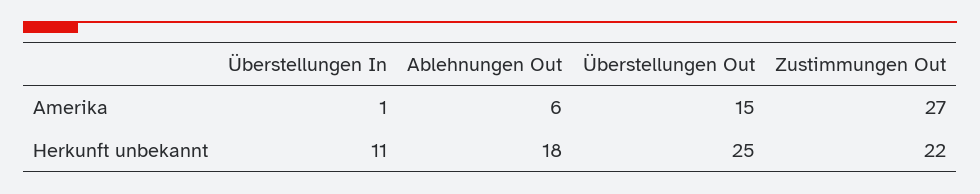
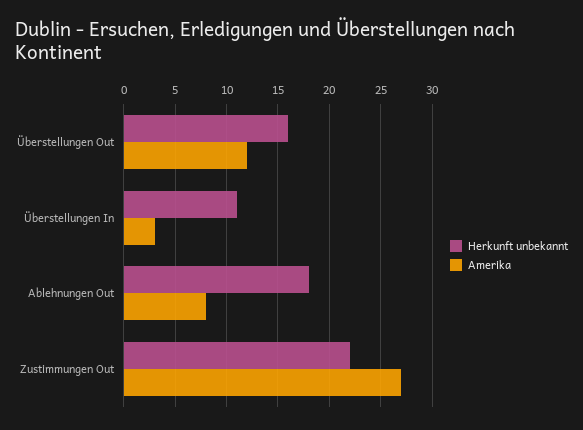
Amerika, Überstellungen In: 1 -> 3
Amerika, Ablehnungen Out: 6 -> 8
Amerika, Überstellungen Out: 15 -> 12
Herkunft unbekannt, Überstellungen Out: 25 -> 16

